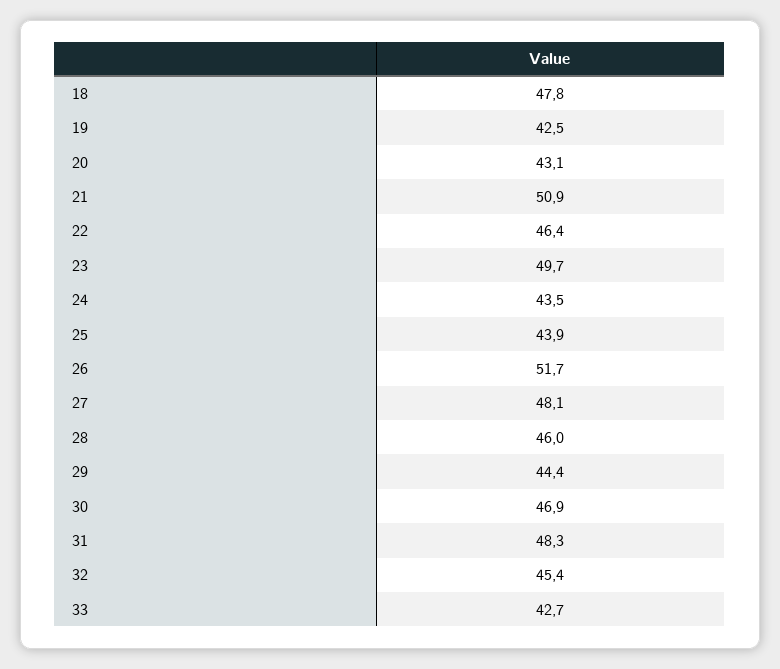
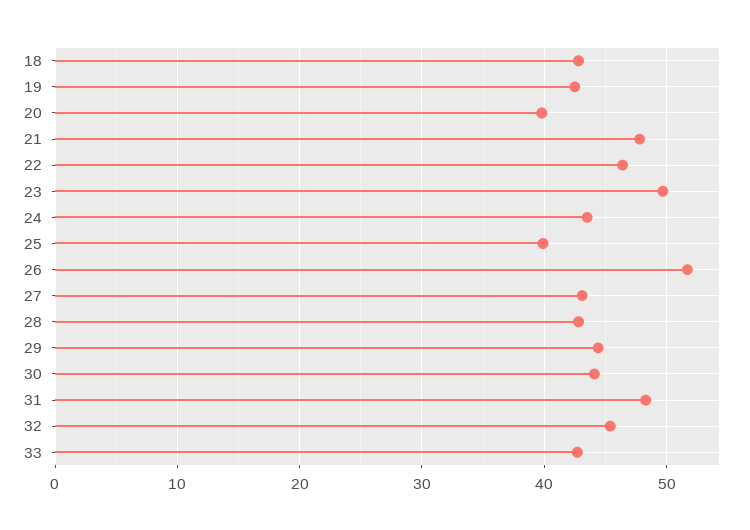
18: 47.8 -> 43
20: 43.1 -> 40
21: 50.9 -> 48
25: 43.9 -> 40
27: 48.1 -> 43
28: 46 -> 43
30: 46.9 -> 44

